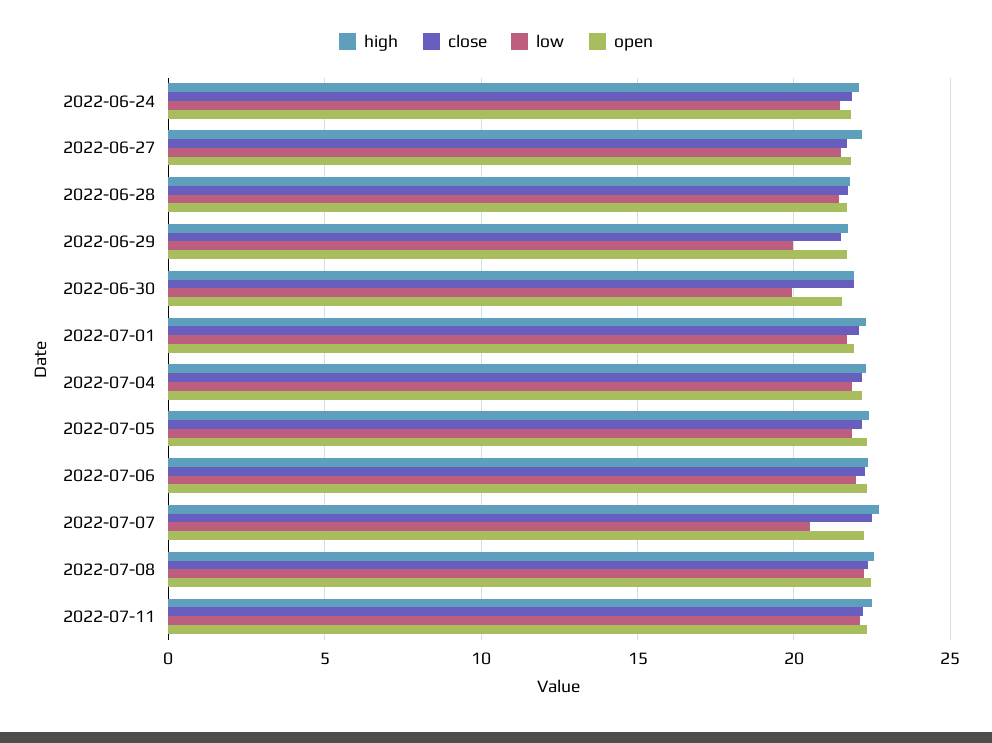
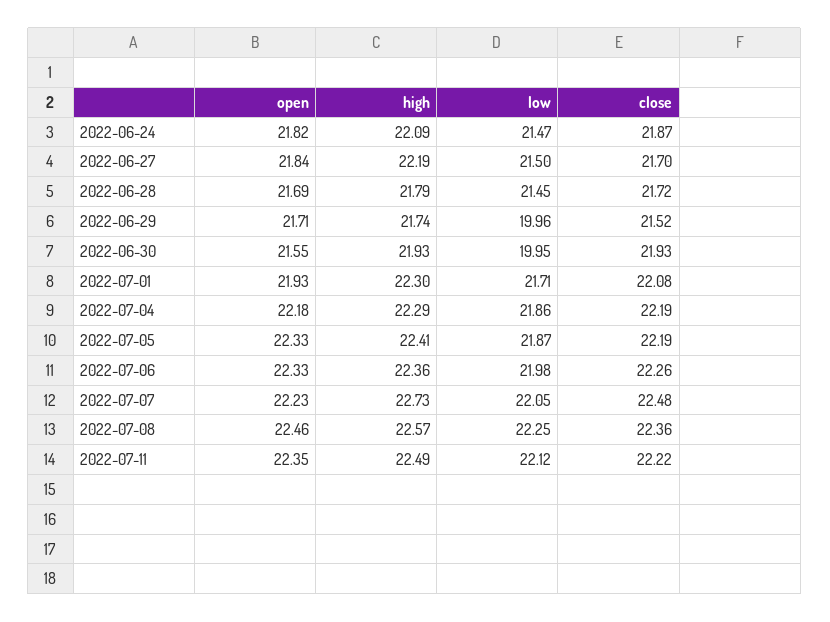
low, 2022-07-07: 20.5 -> 22.05

